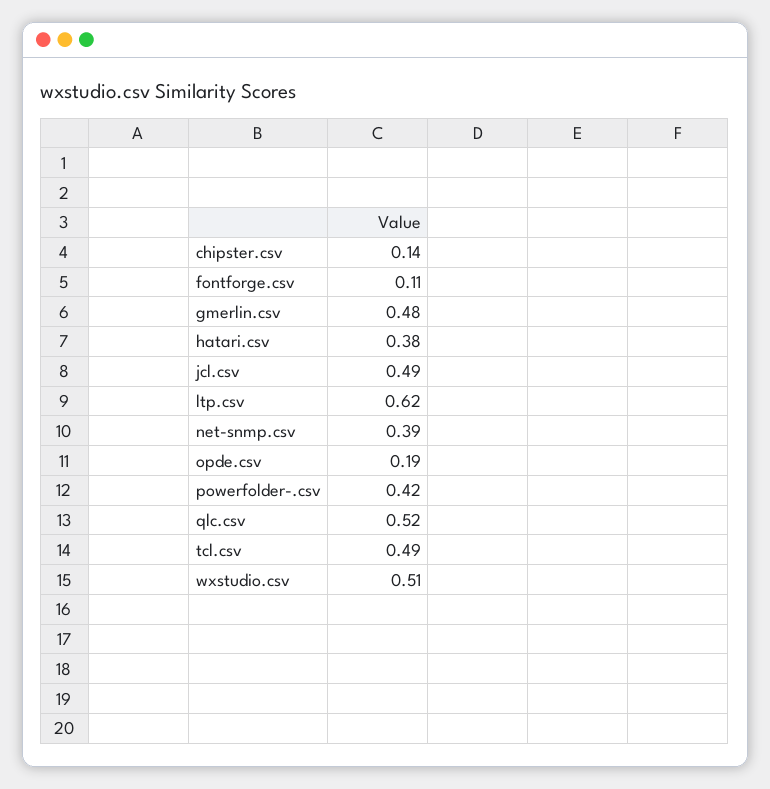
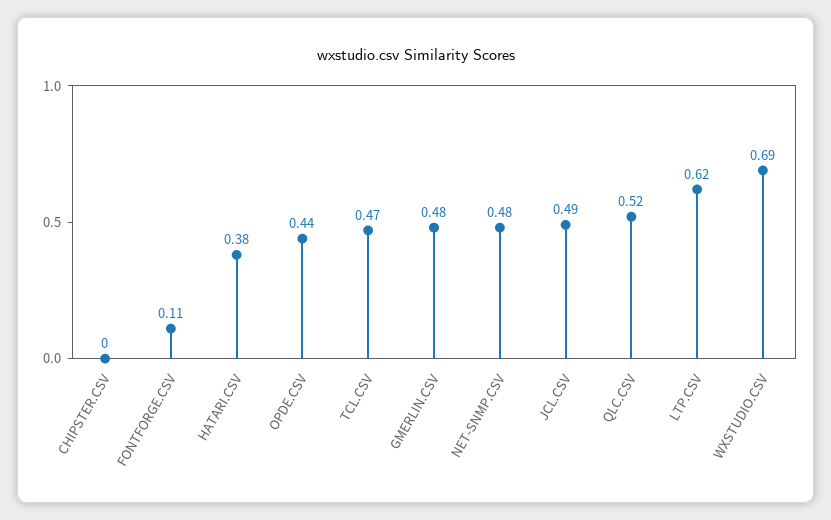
chipster.csv: 0.14 -> 0
net-snmp.csv: 0.39 -> 0.48
opde.csv: 0.19 -> 0.44
powerfolder-.csv: 0.42 -> none
tcl.csv: 0.49 -> 0.47
wxstudio.csv: 0.51 -> 0.69

